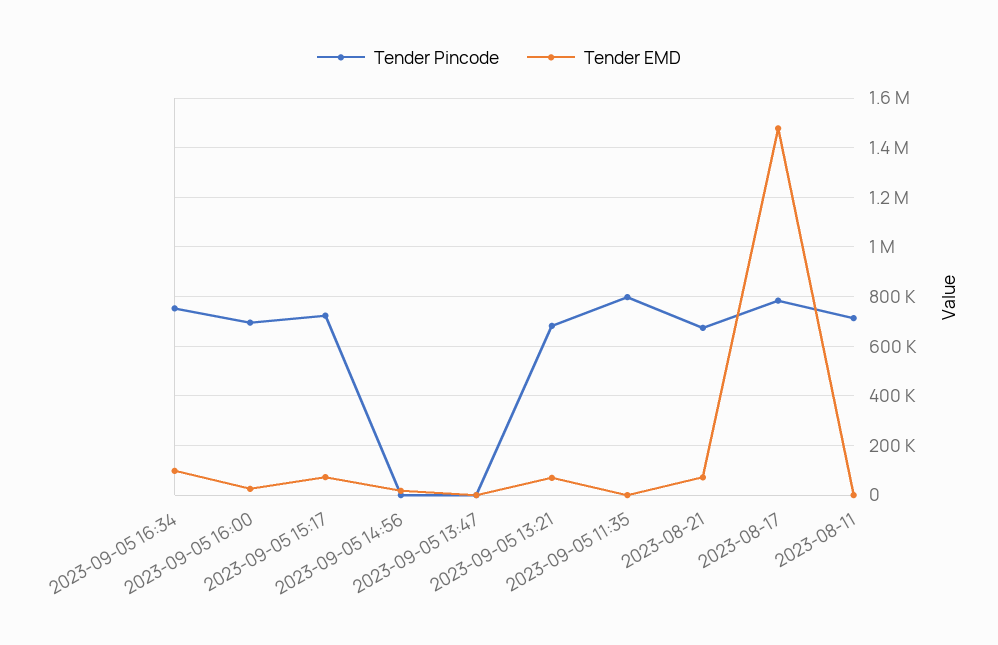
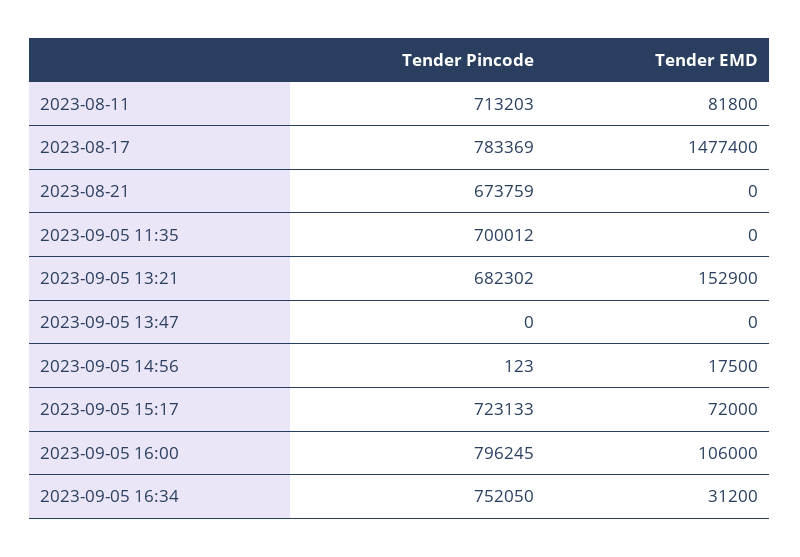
Tender EMD, 2023-09-05 16:34: 100000 -> 31200
Tender Pincode, 2023-09-05 16:00: 700000 -> 796245
Tender EMD, 2023-09-05 16:00: 25000 -> 106000
Tender EMD, 2023-09-05 13:21: 75000 -> 152900
Tender Pincode, 2023-09-05 11:35: 800000 -> 700012
Tender EMD, 2023-08-21: 75000 -> 0
Tender EMD, 2023-08-11: 0 -> 81800

